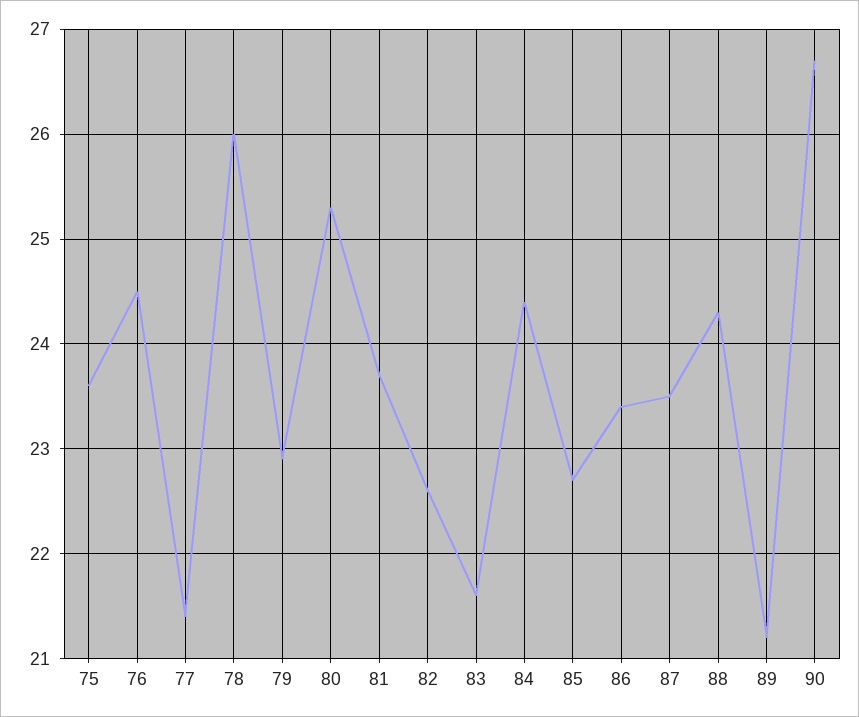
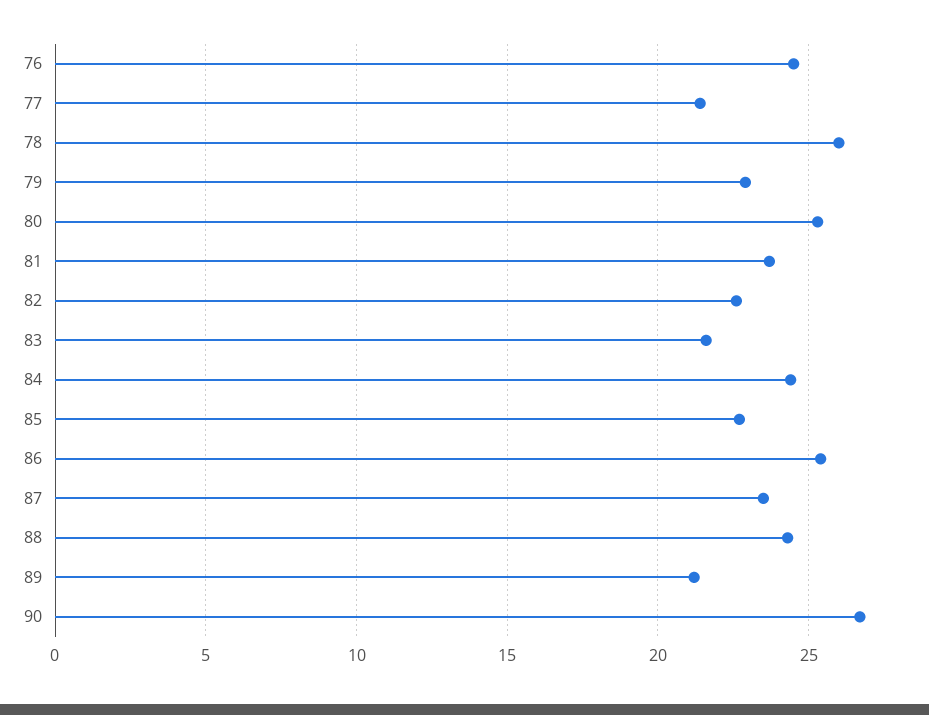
75: 23.6 -> none
86: 23.4 -> 25.5

